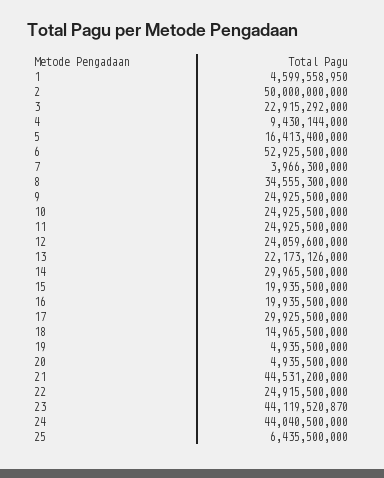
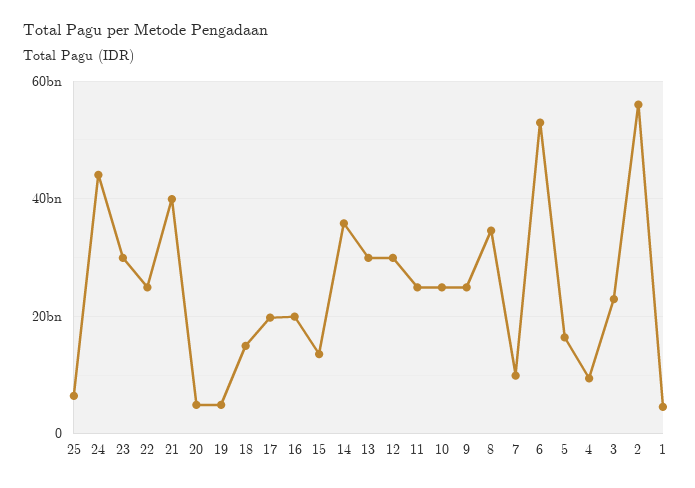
2: 50000000000 -> 56000000000
7: 3966300000 -> 10000000000
12: 24059600000 -> 30000000000
13: 22173126000 -> 30000000000
14: 29965500000 -> 36000000000
15: 19935500000 -> 14000000000
17: 29925500000 -> 20000000000
21: 44531200000 -> 40000000000
23: 44119520870 -> 30000000000

